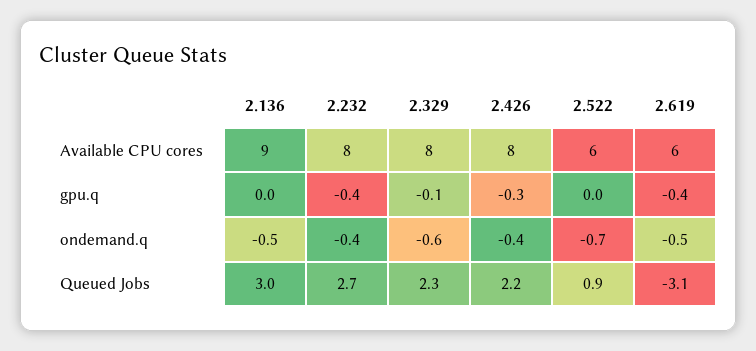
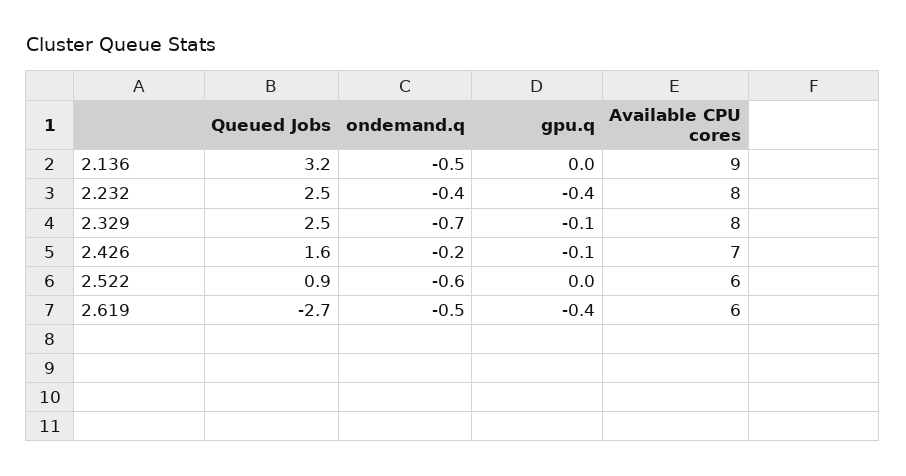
2.426, Available CPU cores: 8 -> 7
2.426, gpu.q: -0.3 -> -0.1
2.329, ondemand.q: -0.6 -> -0.7
2.426, ondemand.q: -0.4 -> -0.2
2.522, ondemand.q: -0.7 -> -0.6
2.136, Queued Jobs: 3 -> 3.2
2.232, Queued Jobs: 2.7 -> 2.5
2.329, Queued Jobs: 2.3 -> 2.5
2.426, Queued Jobs: 2.2 -> 1.6
2.619, Queued Jobs: -3.1 -> -2.7

